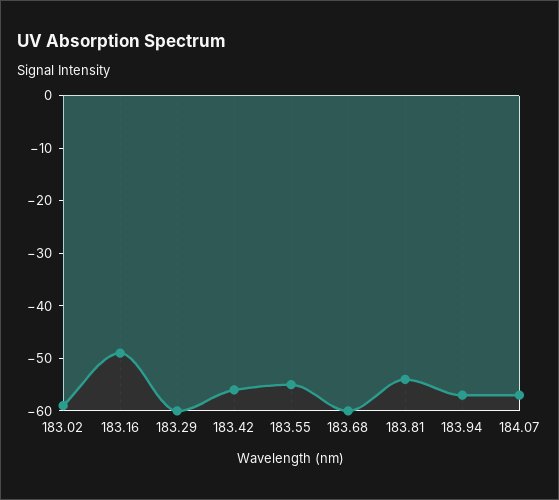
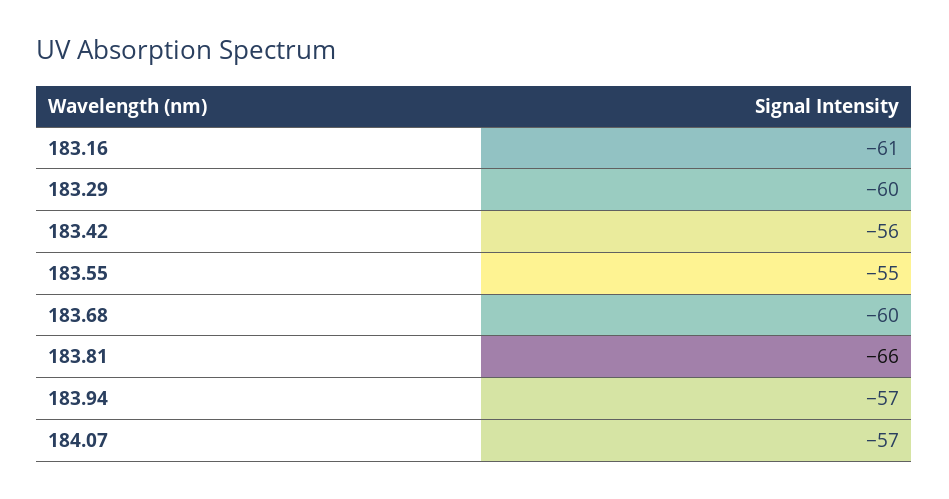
183.02: -60 -> none
183.16: -50 -> -61
183.81: -55 -> -66

